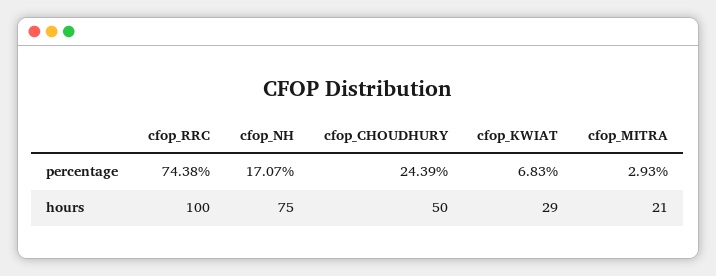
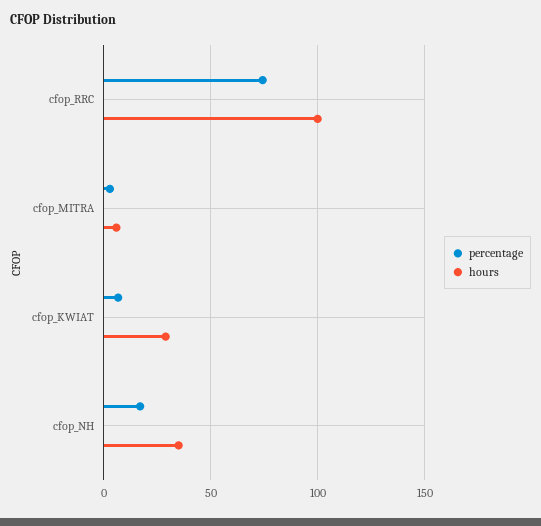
percentage, cfop_CHOUDHURY: 24.39 -> none
hours, cfop_NH: 75 -> 35
hours, cfop_CHOUDHURY: 50 -> none
hours, cfop_MITRA: 21 -> 5

